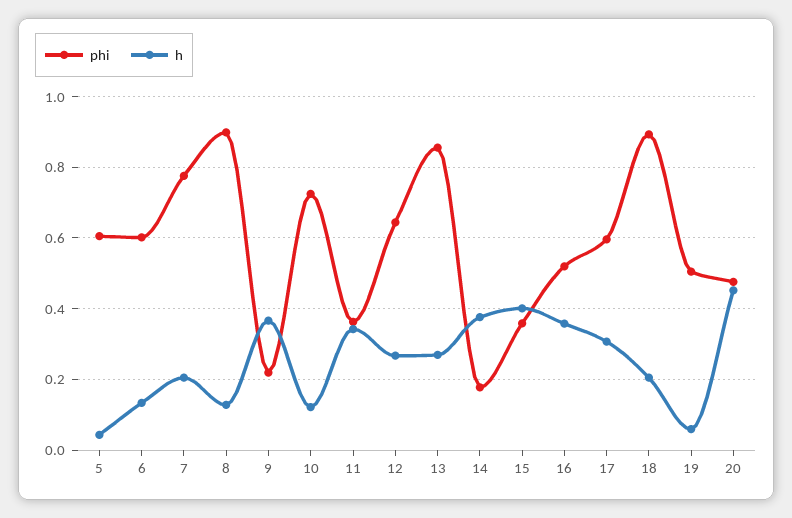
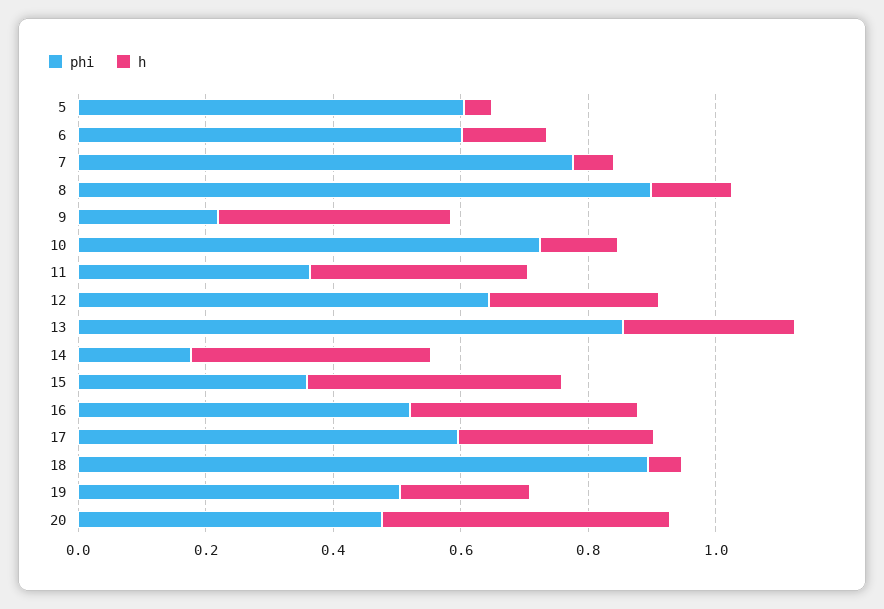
h, 7: 0.2 -> 0.05
h, 18: 0.2 -> 0.05
h, 19: 0.06 -> 0.2

